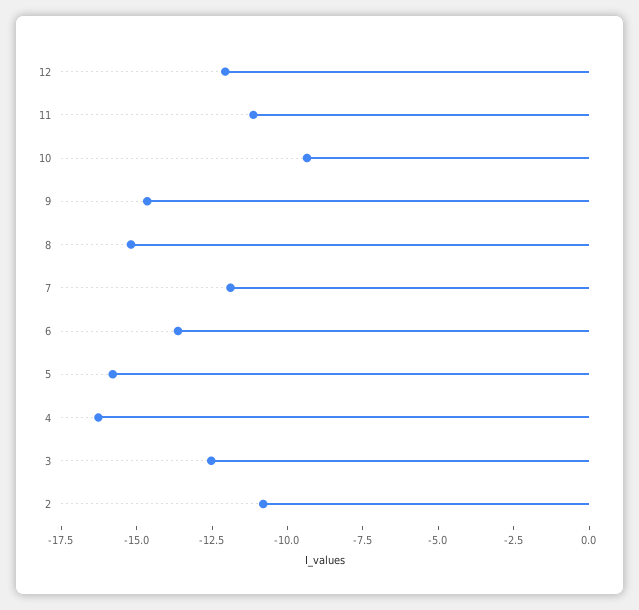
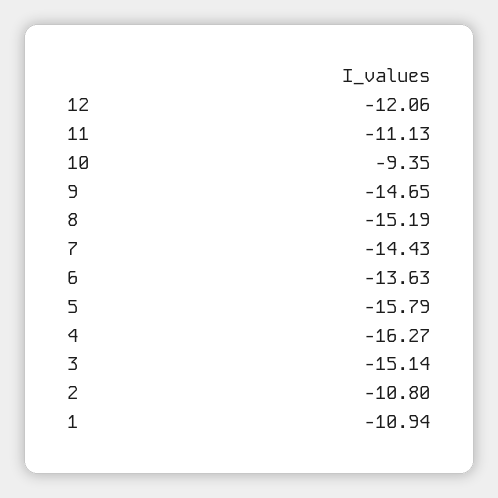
7: -12 -> -14.43
3: -12.5 -> -15.14
1: none -> -10.94

